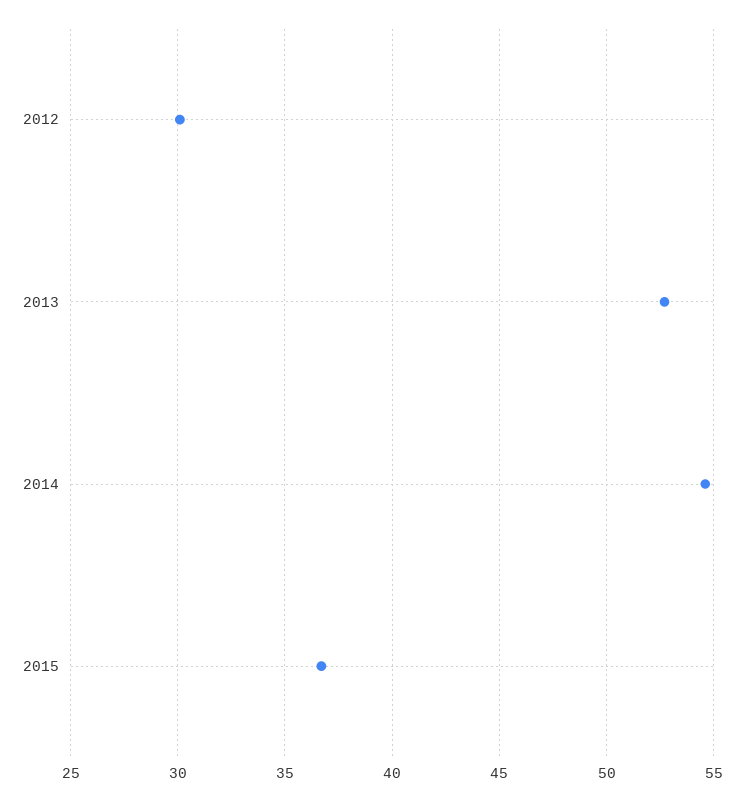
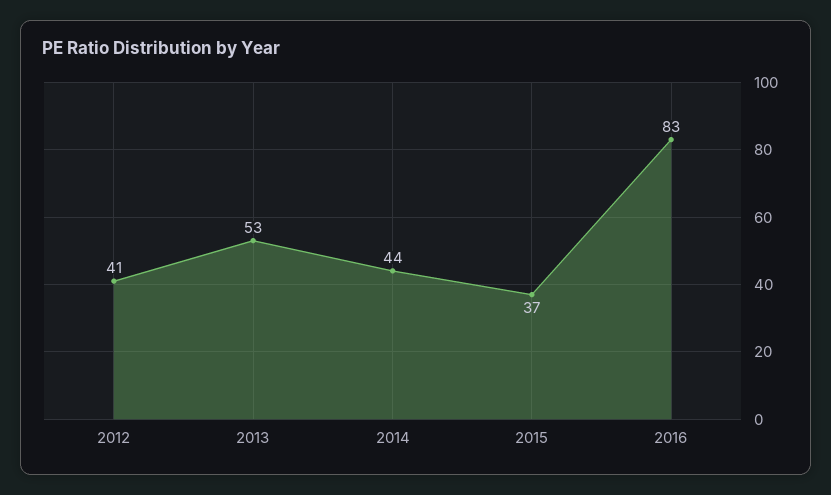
2012: 30 -> 41
2014: 54.5 -> 44
2016: none -> 83

